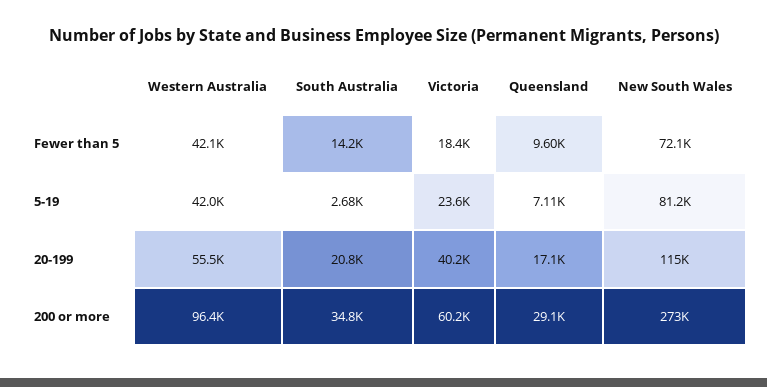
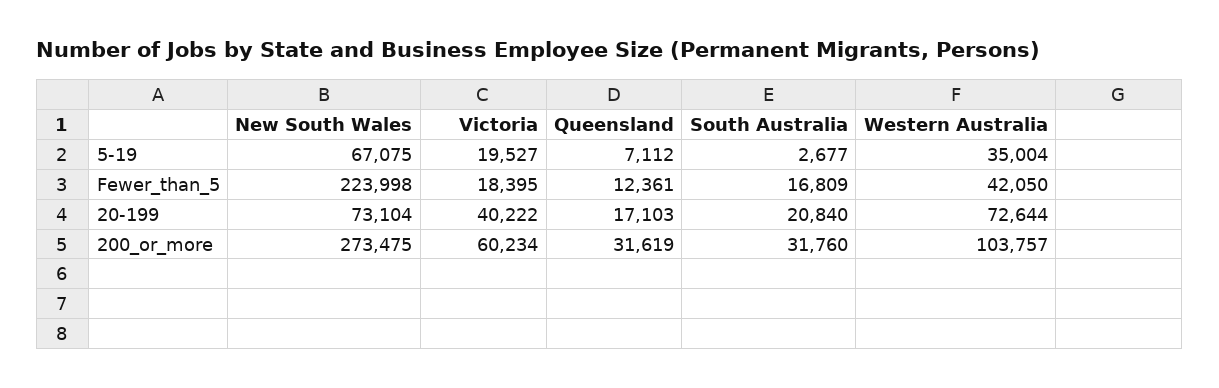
South Australia, Fewer than 5: 14200 -> 16809
Queensland, Fewer than 5: 9600 -> 12361
New South Wales, Fewer than 5: 72100 -> 223998
Western Australia, 5-19: 42000 -> 35004
Victoria, 5-19: 23600 -> 19527
New South Wales, 5-19: 81200 -> 67075
Western Australia, 20-199: 55500 -> 72644
New South Wales, 20-199: 115000 -> 73104
Western Australia, 200 or more: 96400 -> 103757
South Australia, 200 or more: 34800 -> 31760
Queensland, 200 or more: 29100 -> 31619

